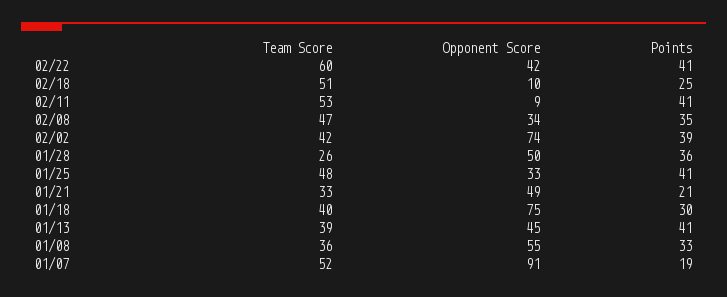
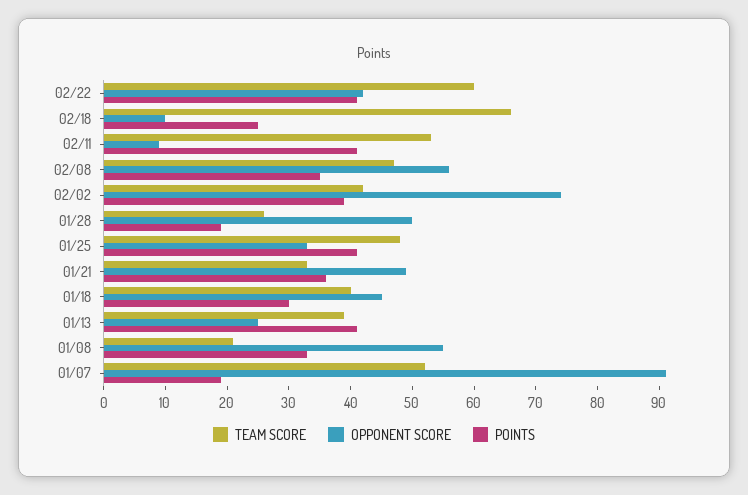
Team Score, 02/18: 51 -> 65
Opponent Score, 02/08: 34 -> 55
Points, 01/28: 36 -> 20
Points, 01/21: 21 -> 35
Opponent Score, 01/18: 75 -> 45
Opponent Score, 01/13: 45 -> 25
Team Score, 01/08: 36 -> 20

